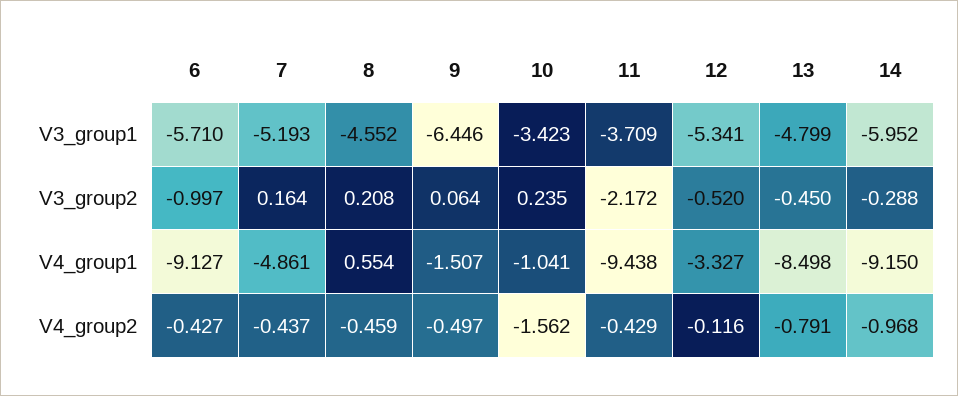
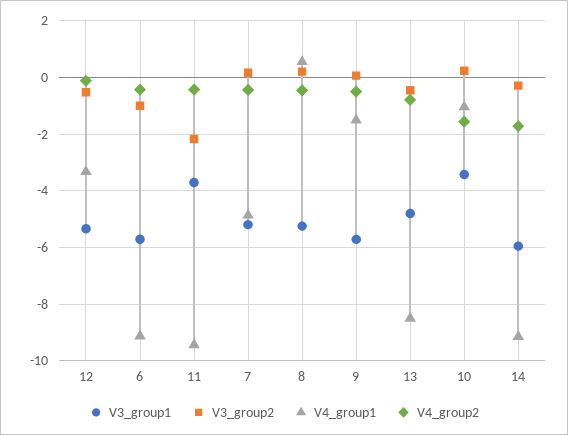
V3_group1, 8: -4.552 -> -5.25
V3_group1, 9: -6.446 -> -5.75
V4_group2, 14: -0.968 -> -1.75

